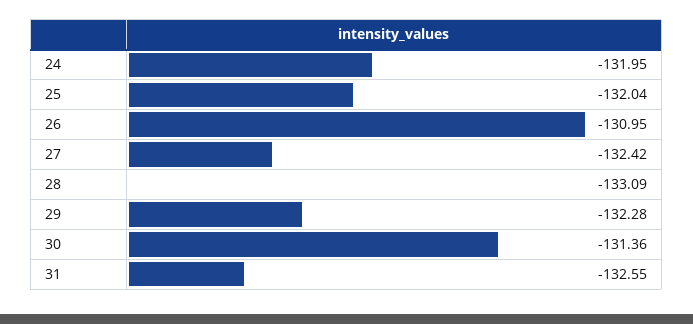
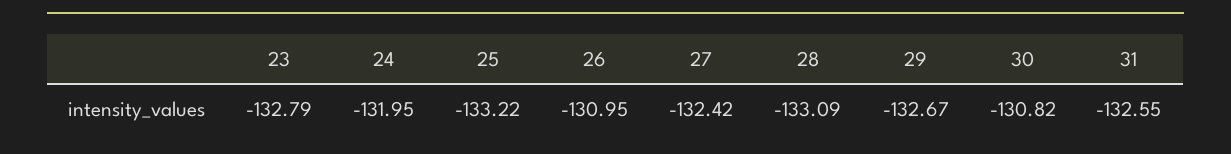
25: -132.04 -> -133.22
29: -132.28 -> -132.67
30: -131.36 -> -130.82
23: none -> -132.79

